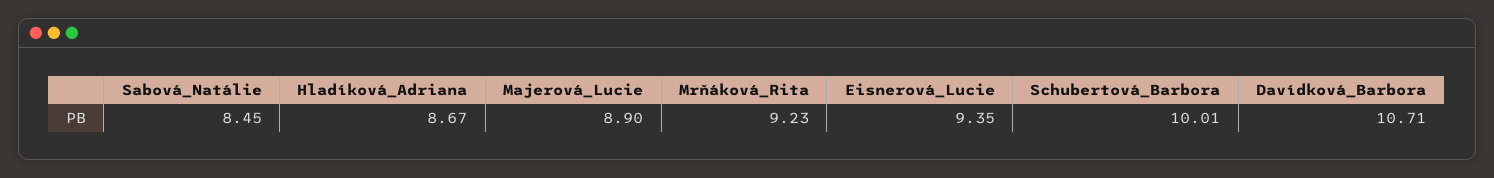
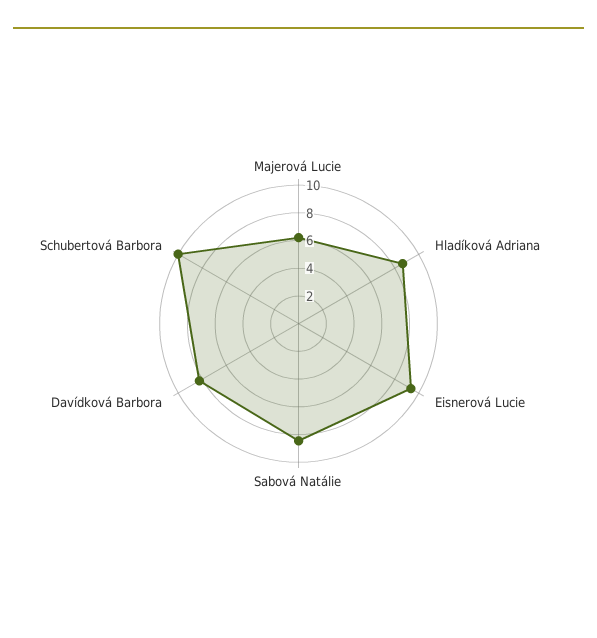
Majerová_Lucie: 8.9 -> 6
Mrňáková_Rita: 9.23 -> none
Davídková_Barbora: 10.71 -> 8

